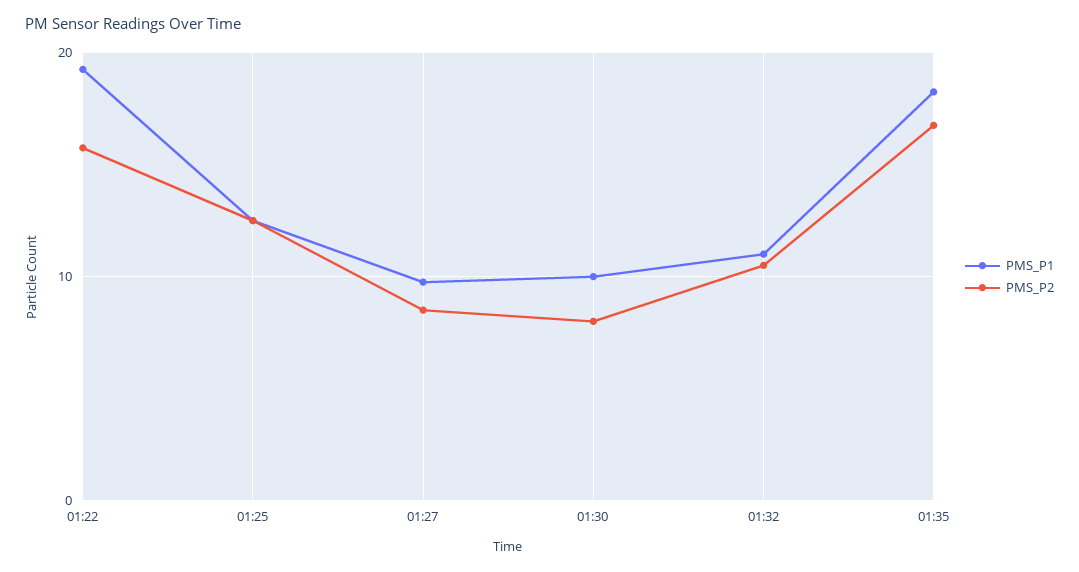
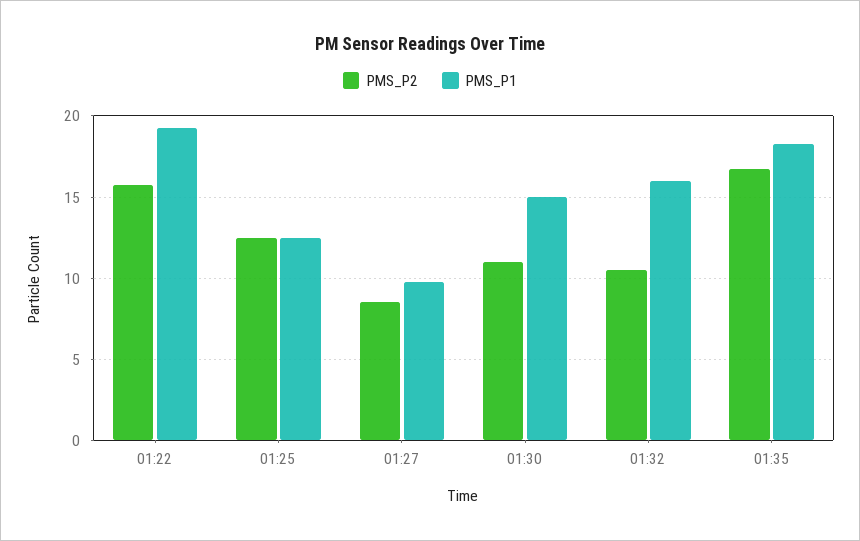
PMS_P1, 01:30: 10 -> 15
PMS_P2, 01:30: 8 -> 11
PMS_P1, 01:32: 11 -> 16

